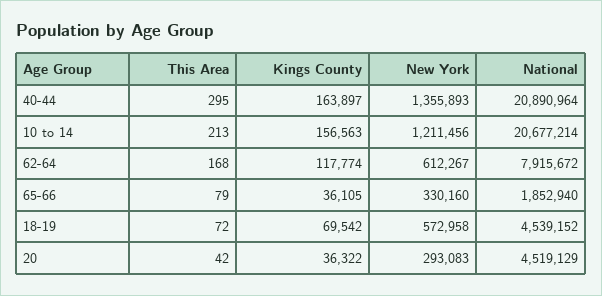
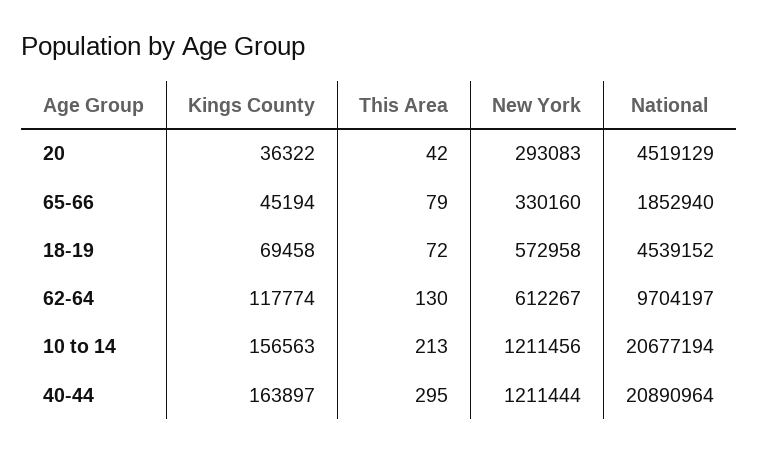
New York, 40-44: 1355893 -> 1211444
National, 10 to 14: 20677214 -> 20677194
This Area, 62-64: 168 -> 130
National, 62-64: 7915672 -> 9704197
Kings County, 65-66: 36105 -> 45194
Kings County, 18-19: 69542 -> 69458

